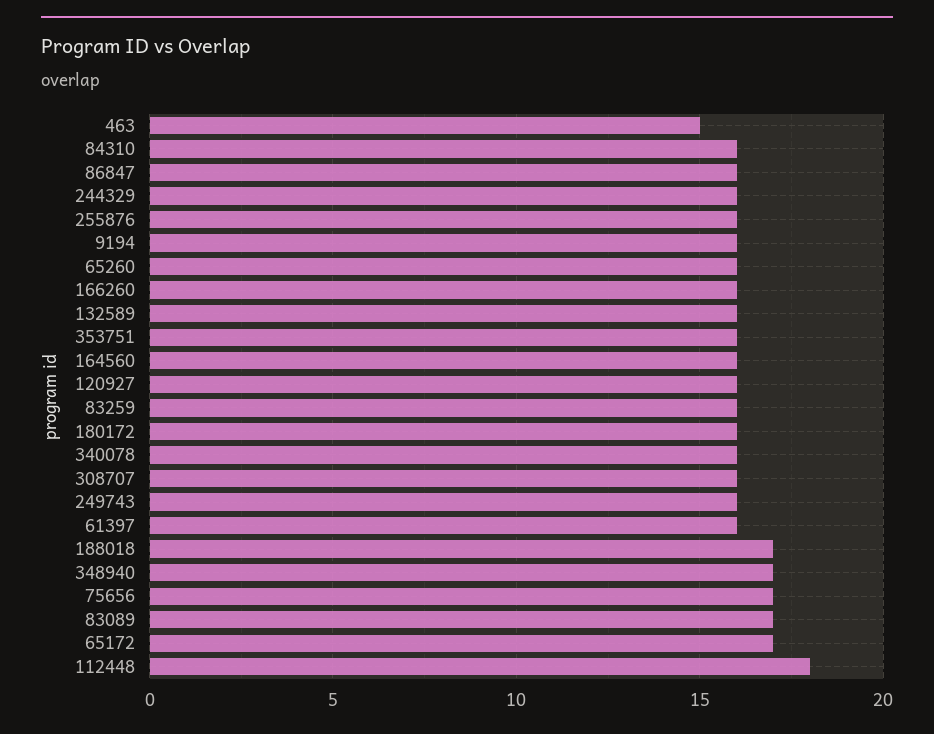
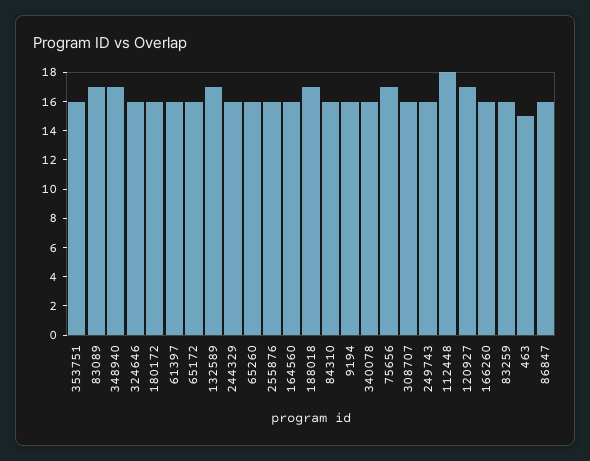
132589: 16 -> 17
120927: 16 -> 17
65172: 17 -> 16
324646: none -> 16

